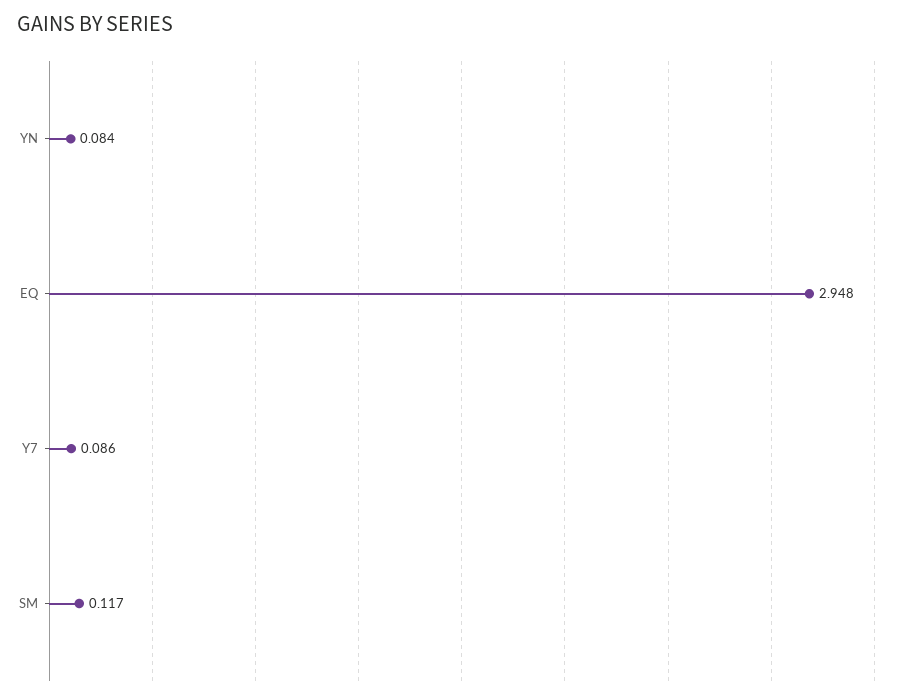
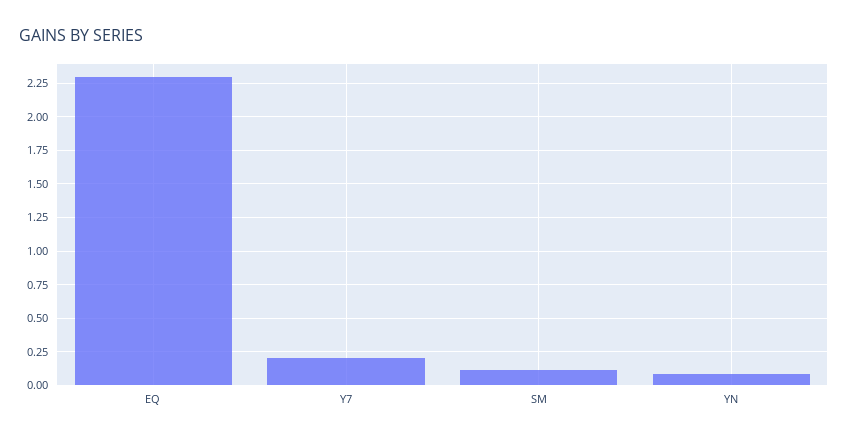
EQ: 2.948 -> 2.3
Y7: 0.086 -> 0.2

